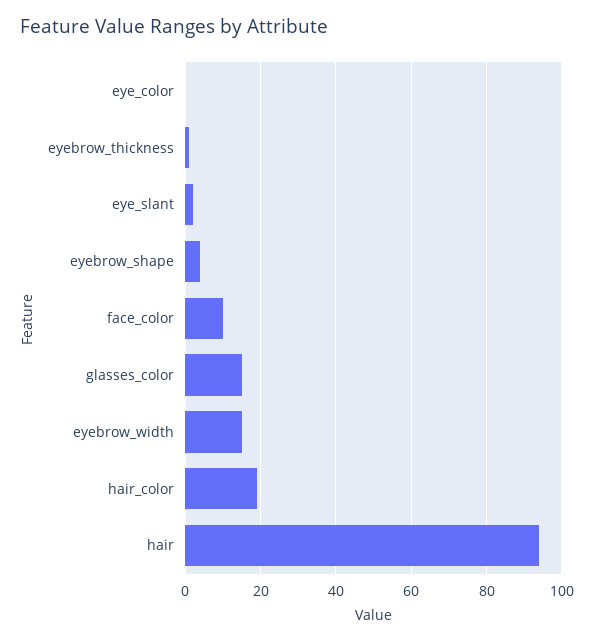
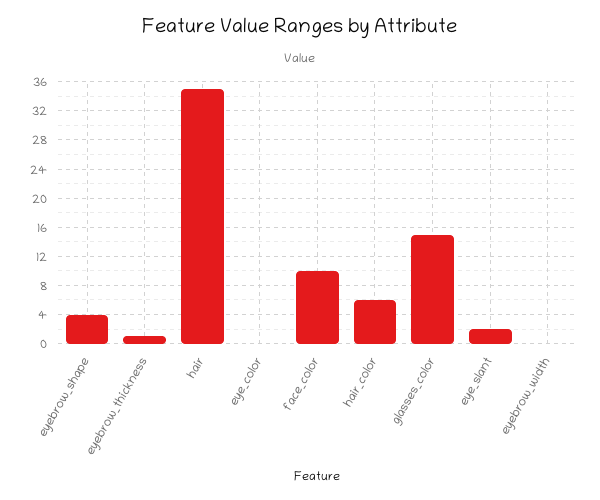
eyebrow_width: 15 -> 0
hair_color: 20 -> 6
hair: 95 -> 35

